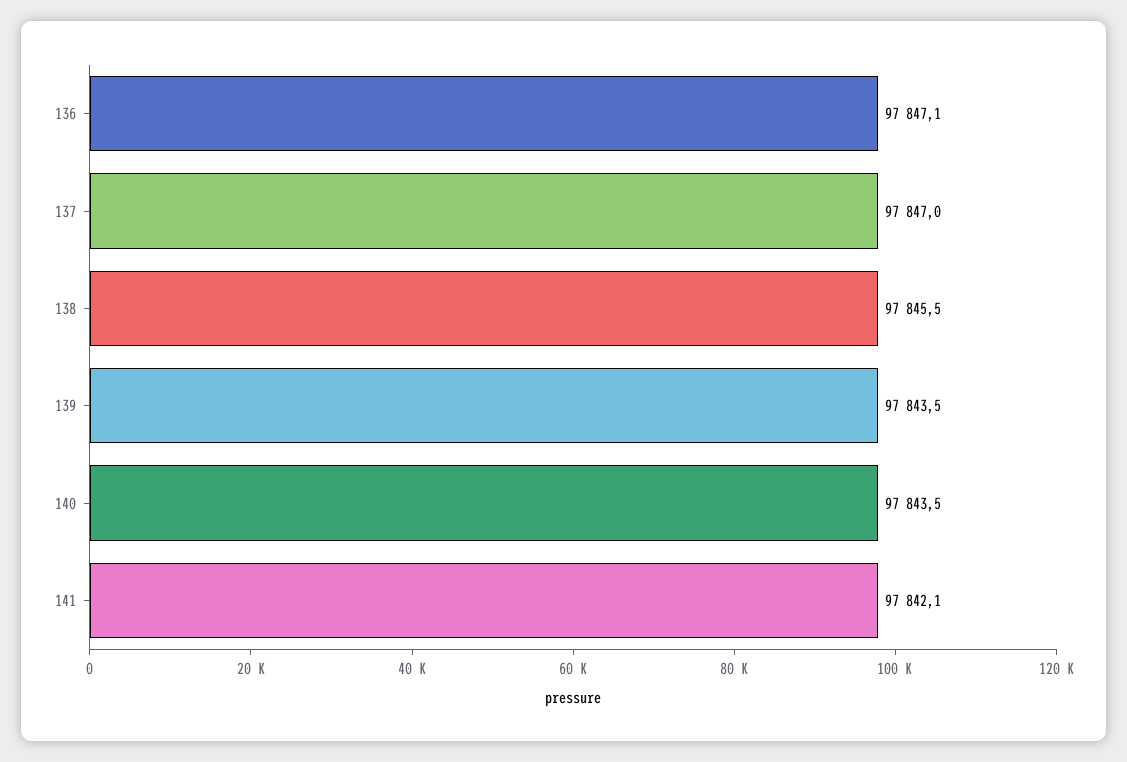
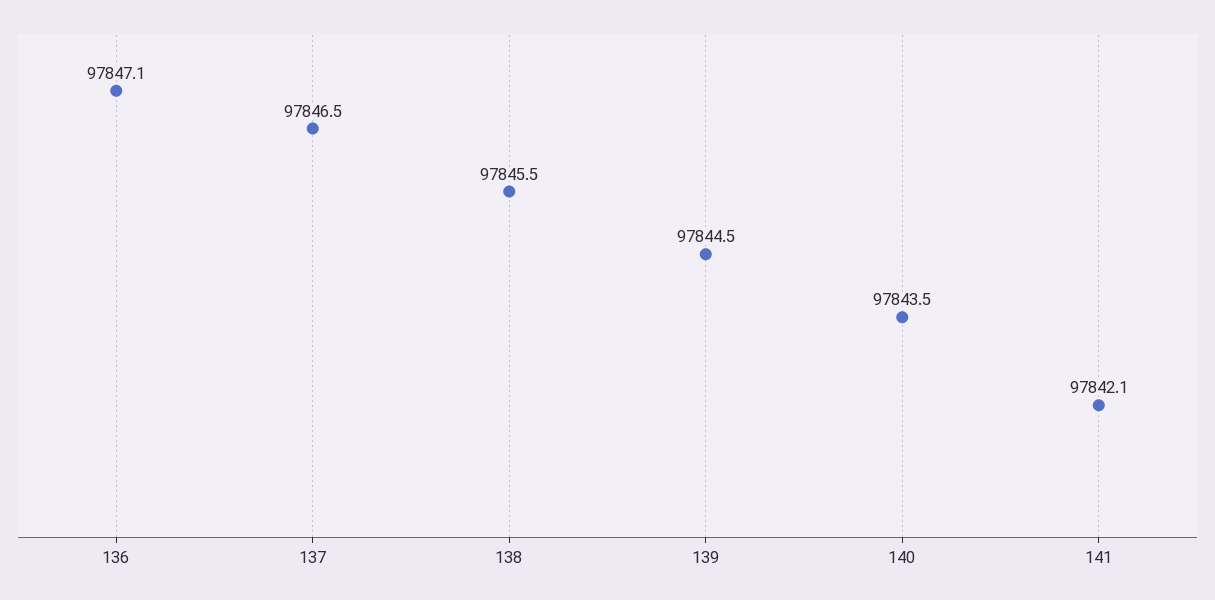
137: 97847 -> 97846.5
139: 97843.5 -> 97844.5

